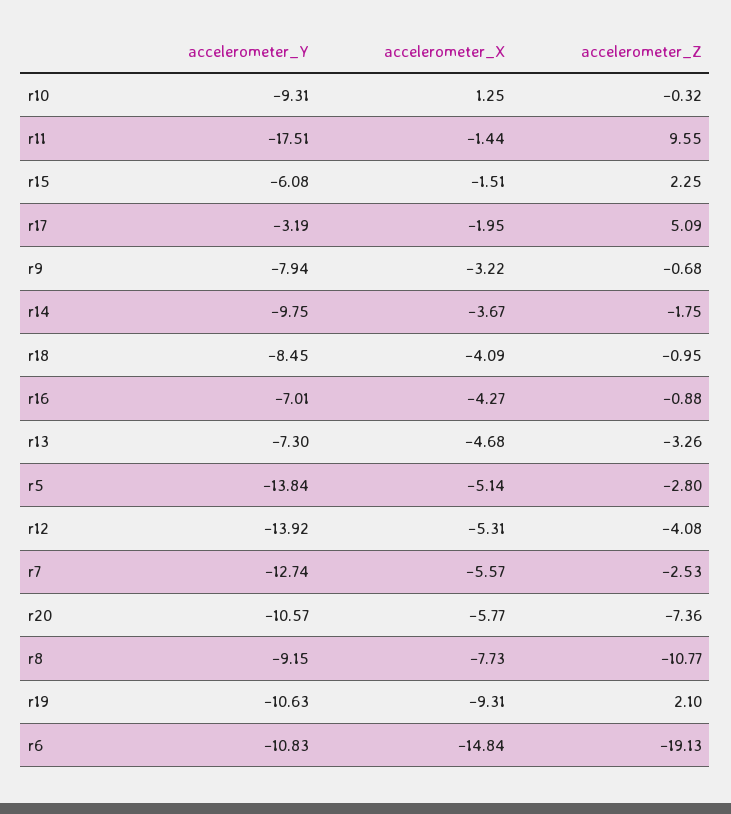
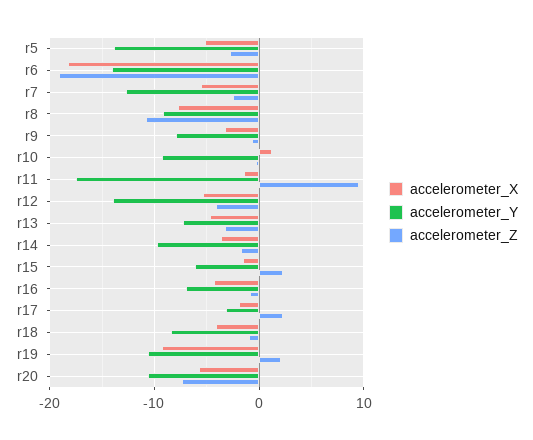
accelerometer_Z, r17: 5.09 -> 2
accelerometer_Y, r6: -10.83 -> -14
accelerometer_X, r6: -14.84 -> -18

